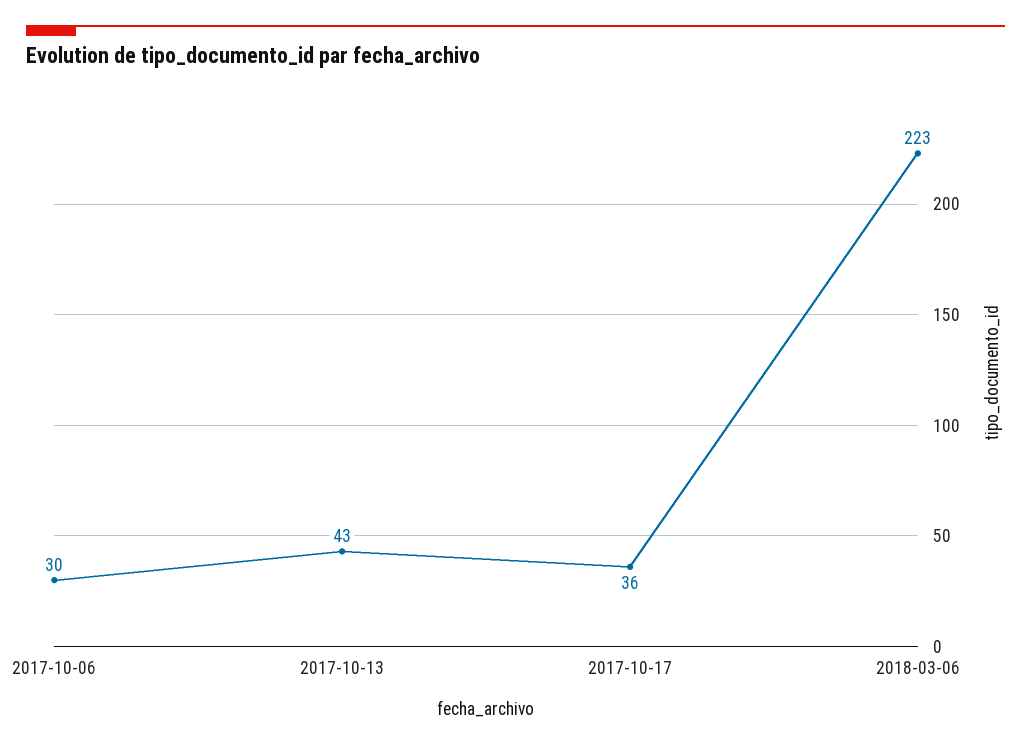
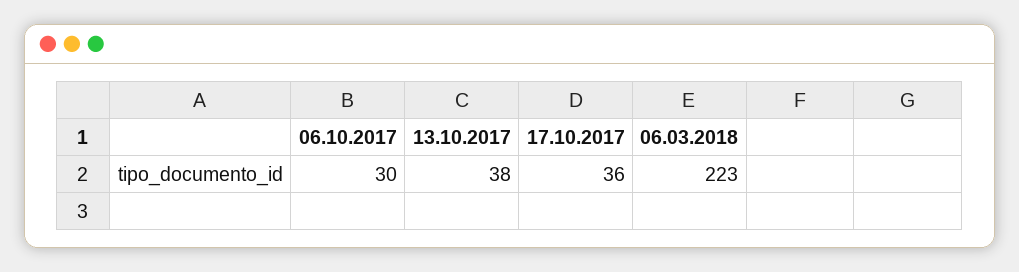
2017-10-13: 43 -> 38

